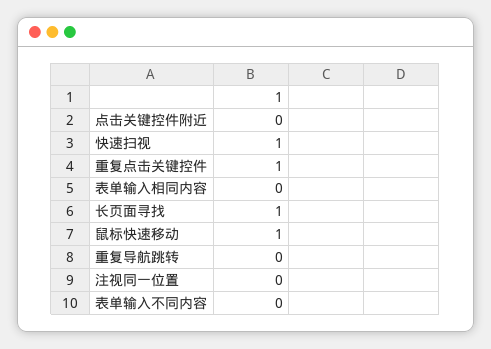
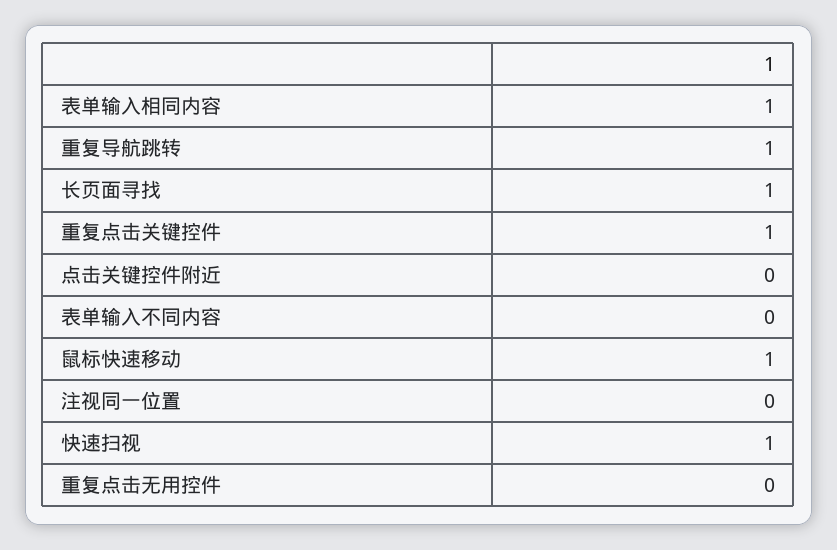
表单输入相同内容: 0 -> 1
重复导航跳转: 0 -> 1
重复点击无用控件: none -> 0

